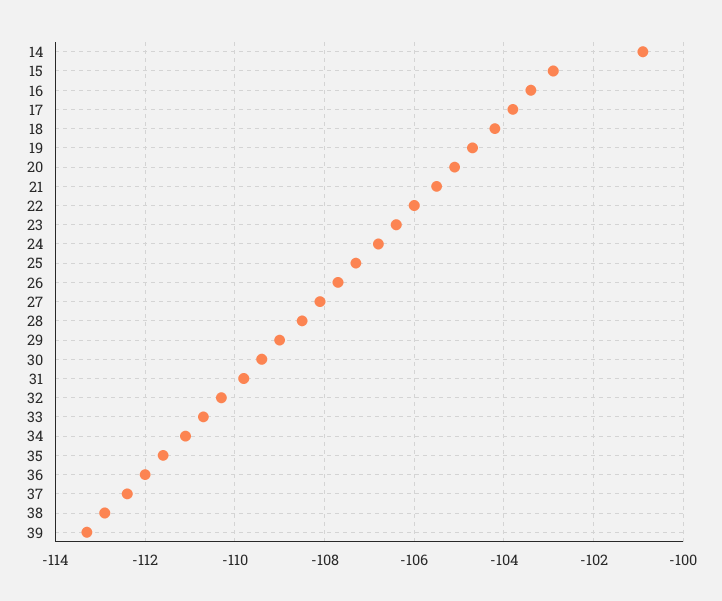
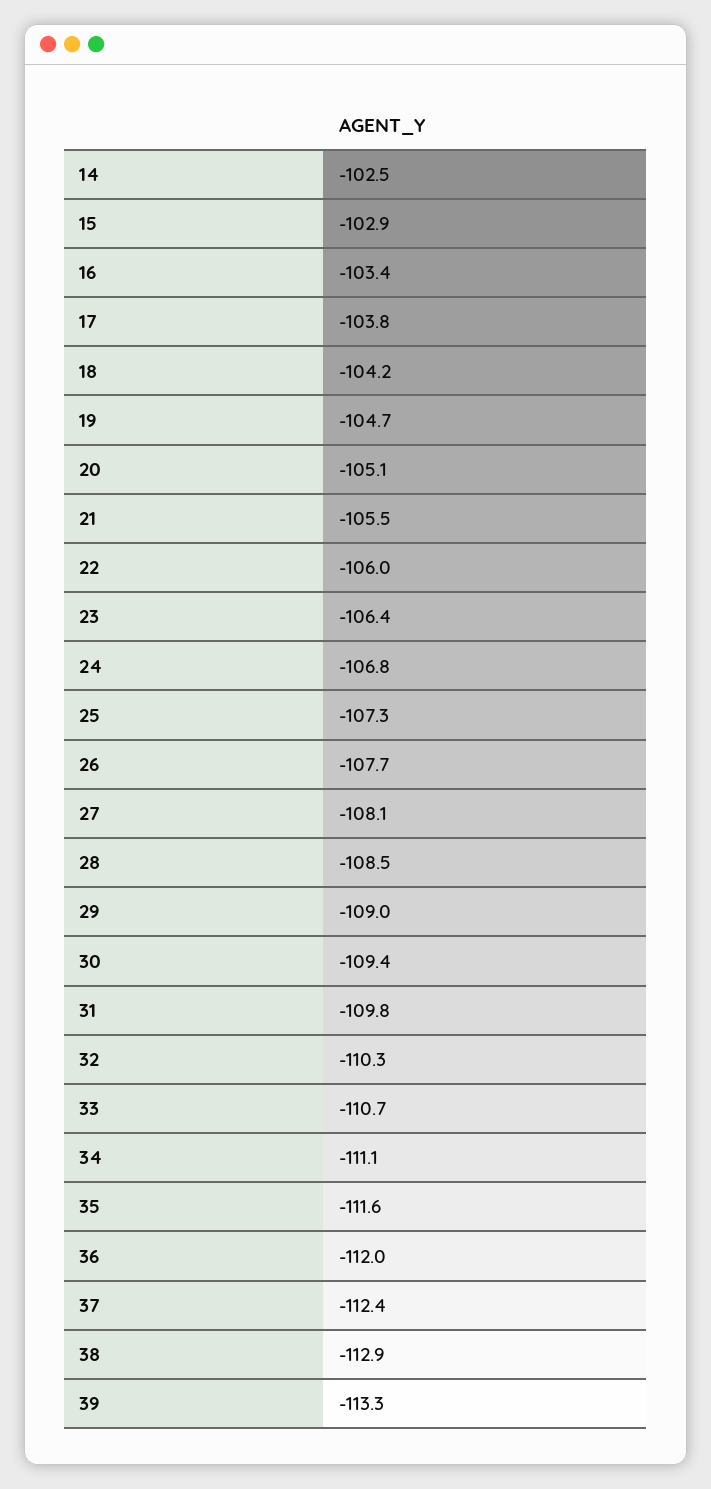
14: -101 -> -102.5

